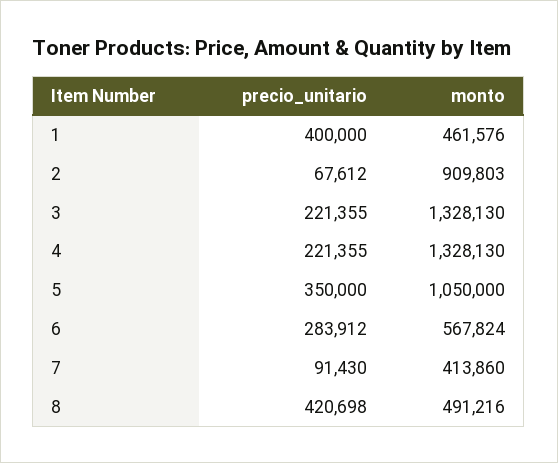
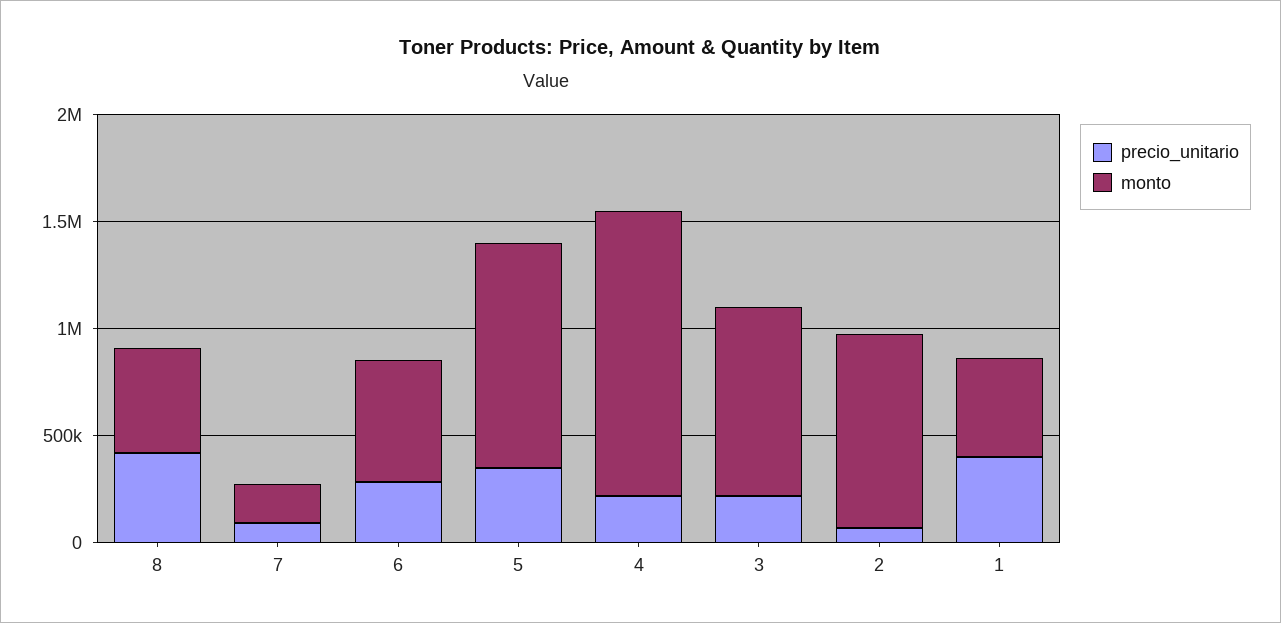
monto, 3: 1328130 -> 900000
monto, 7: 413860 -> 200000

